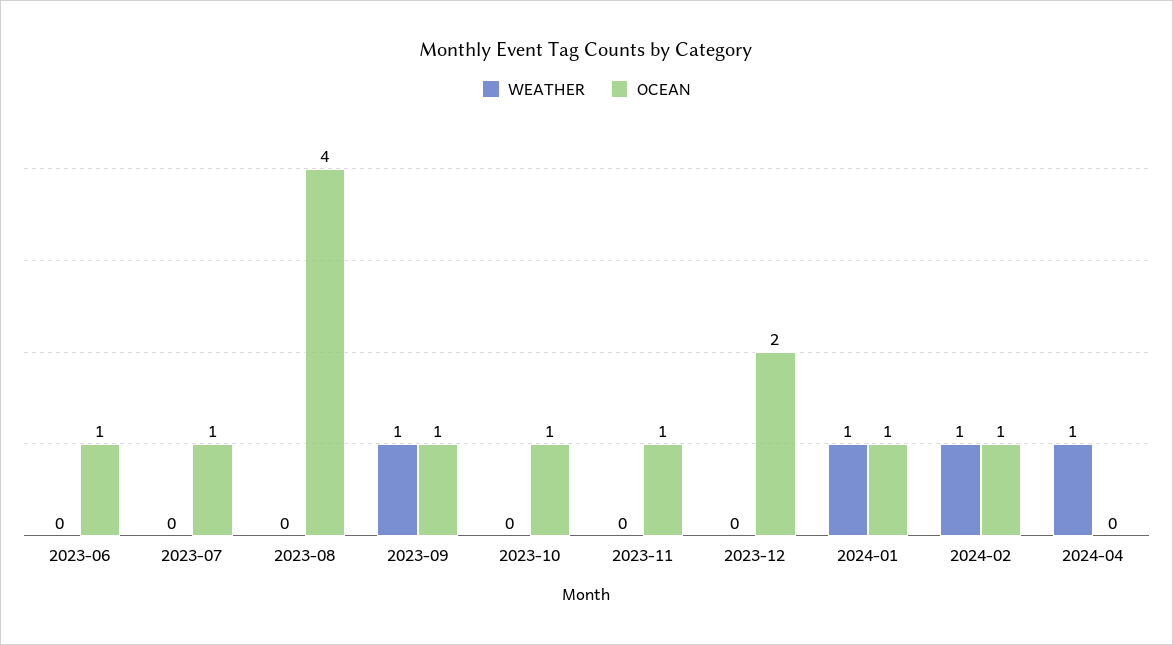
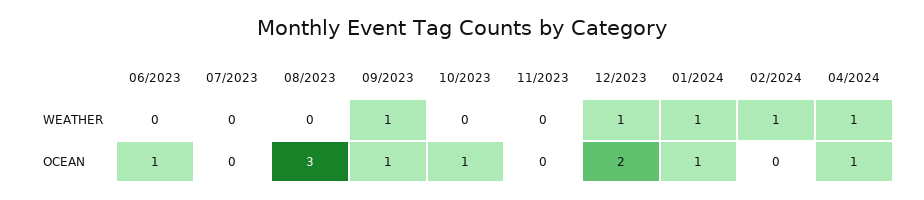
OCEAN, 2023-07: 1 -> 0
OCEAN, 2023-08: 4 -> 3
OCEAN, 2023-11: 1 -> 0
WEATHER, 2023-12: 0 -> 1
OCEAN, 2024-02: 1 -> 0
OCEAN, 2024-04: 0 -> 1

